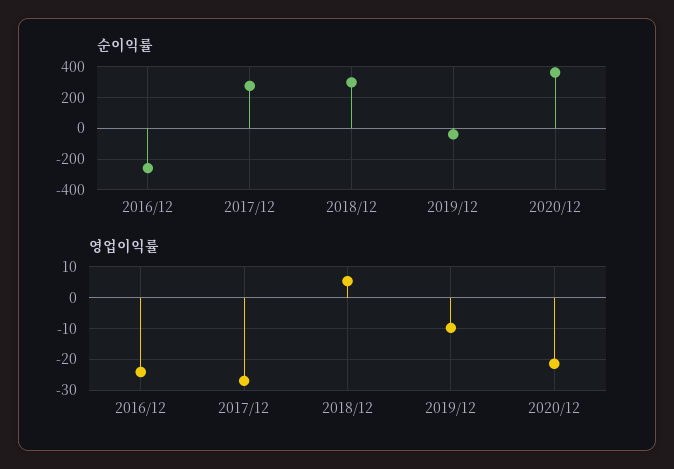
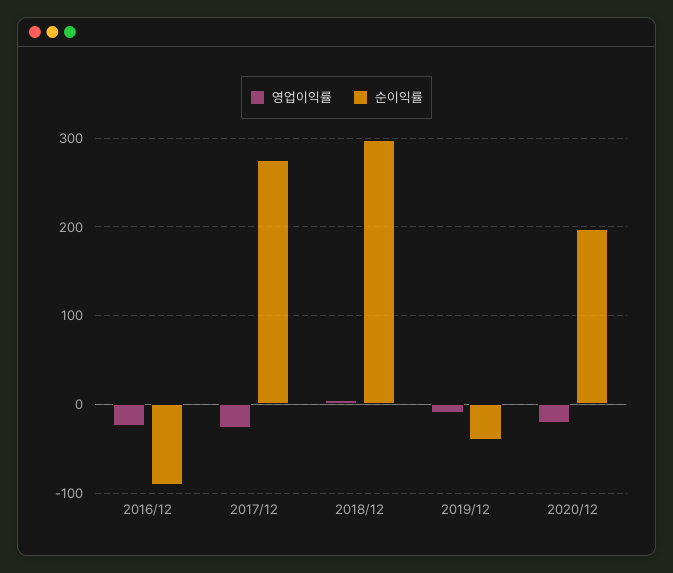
순이익률, 2016/12: -250 -> -90
순이익률, 2020/12: 350 -> 200

